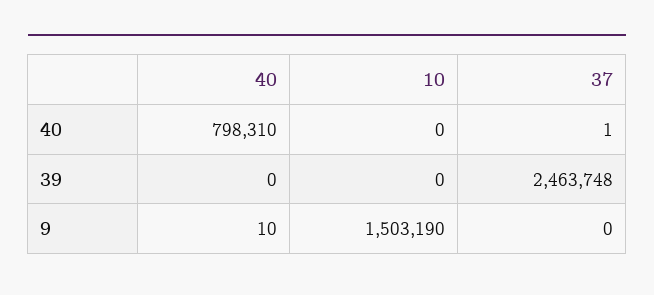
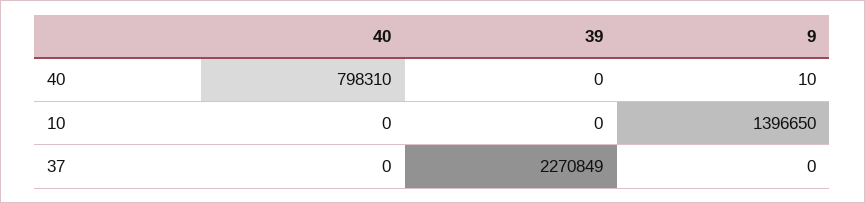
37, 40: 1 -> 0
37, 39: 2463748 -> 2270849
10, 9: 1503190 -> 1396650

